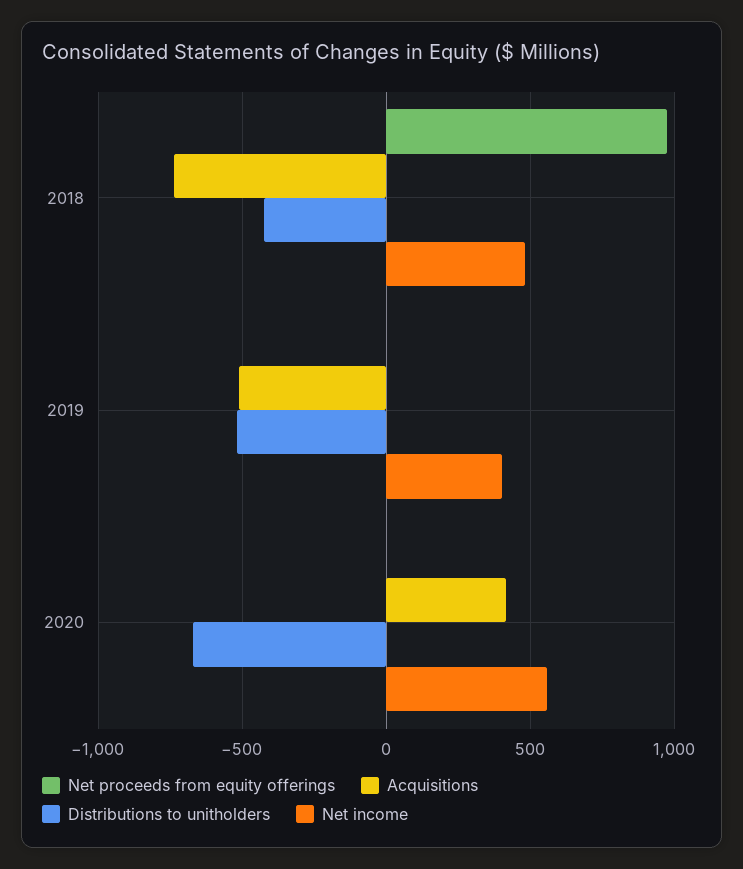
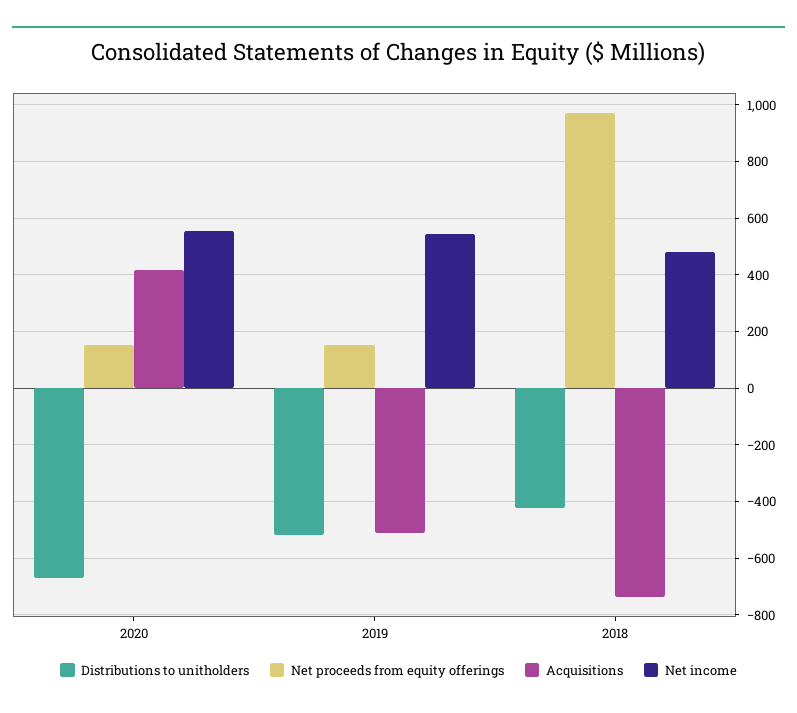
Net proceeds from equity offerings, 2019: 0 -> 150
Net income, 2019: 400 -> 550
Net proceeds from equity offerings, 2020: 0 -> 150

